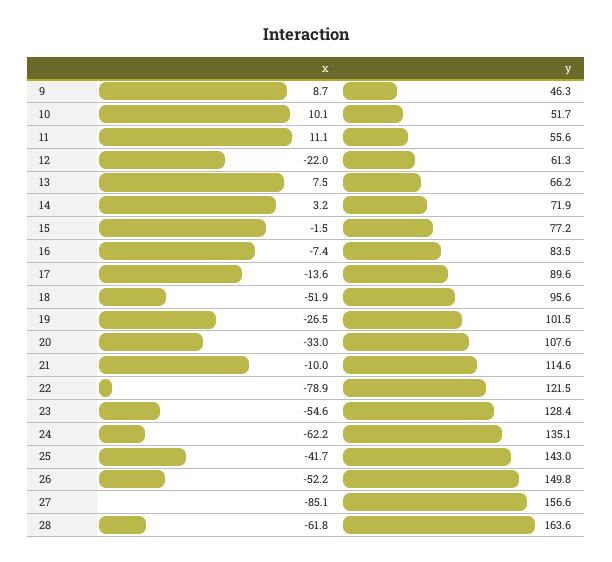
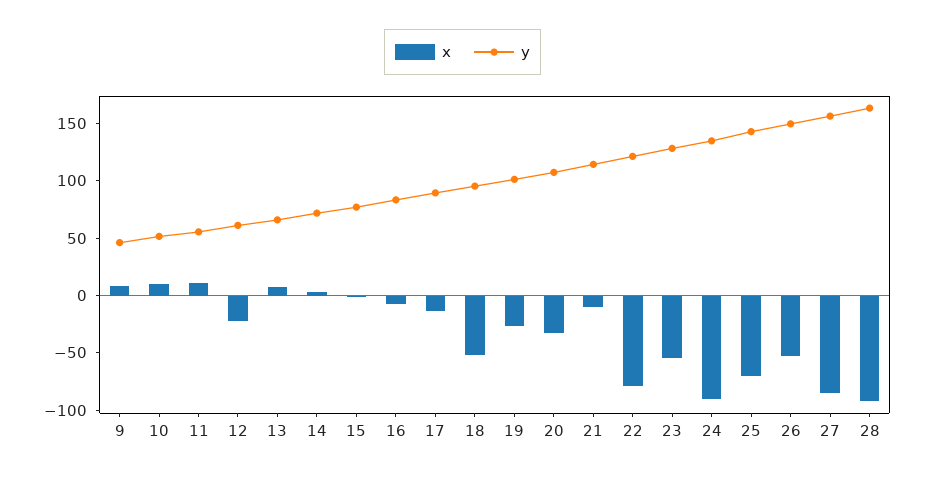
x, 24: -62.2 -> -90
x, 25: -41.7 -> -70
x, 28: -61.8 -> -90

